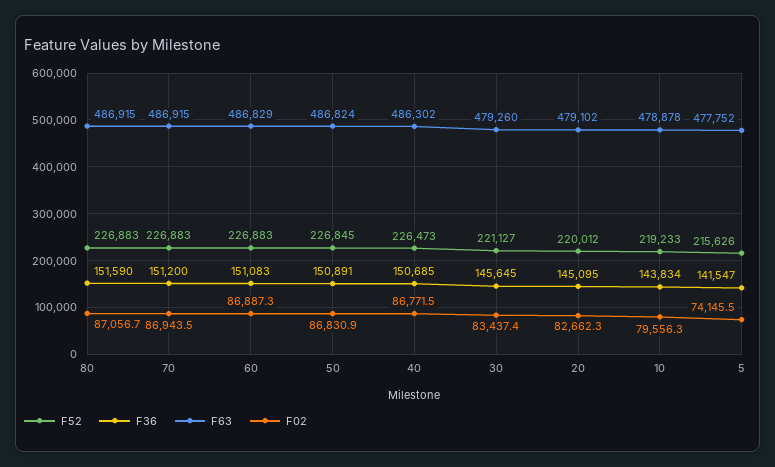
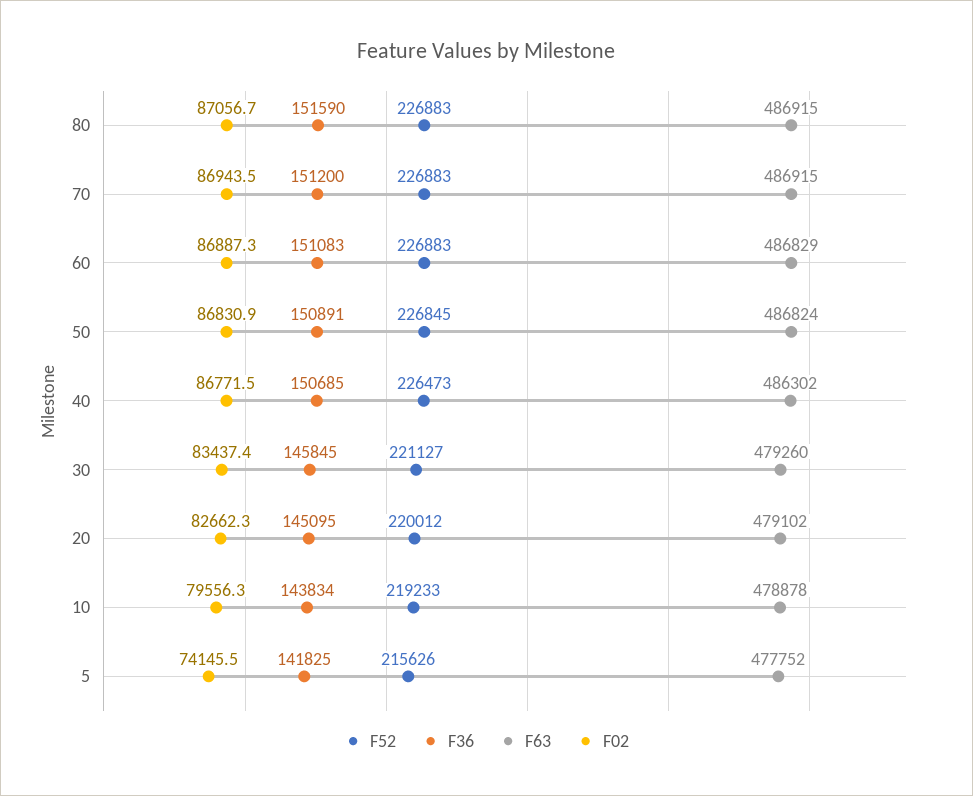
F36, 30: 145645 -> 145845
F36, 5: 141547 -> 141825

